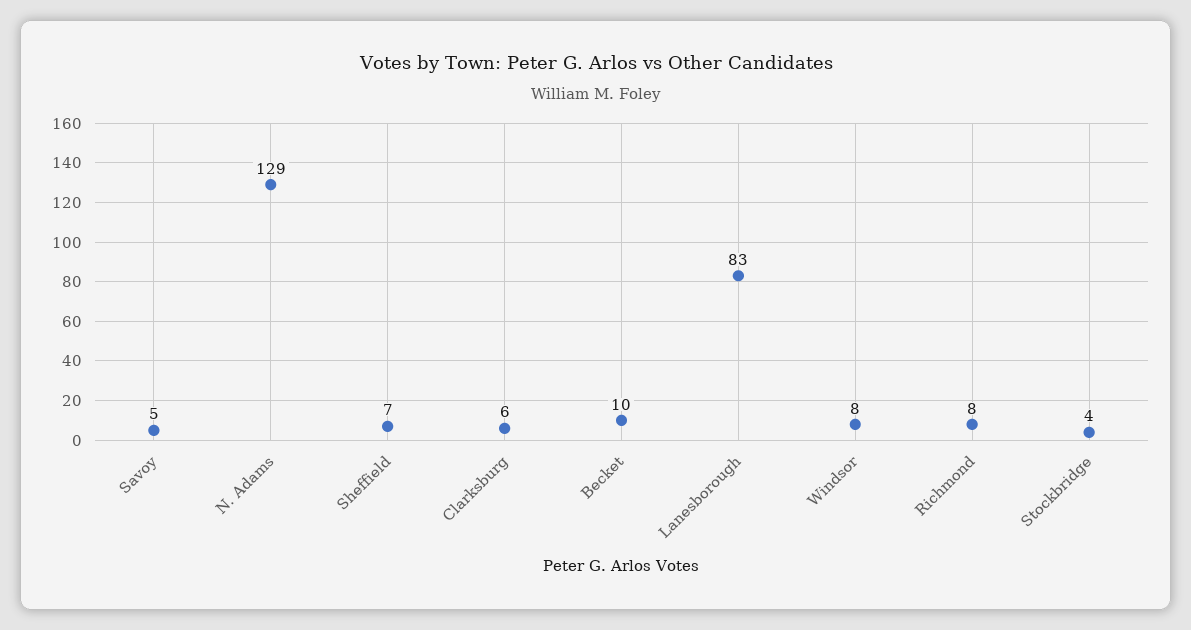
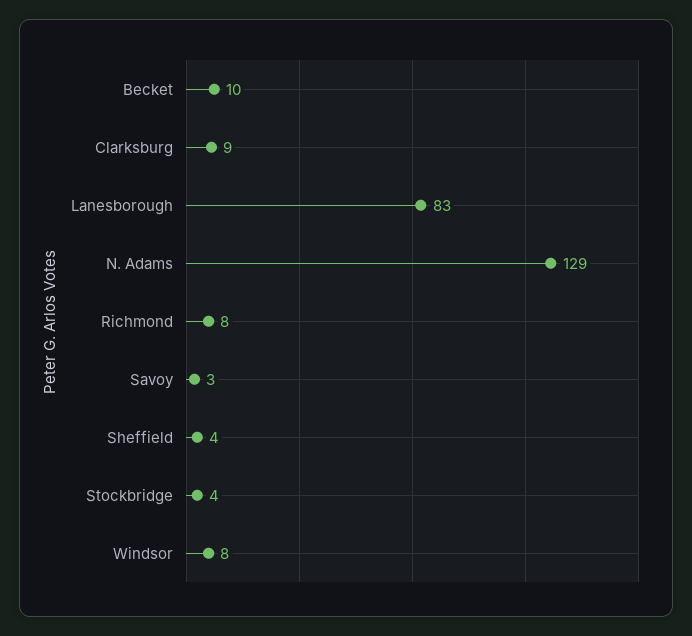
Savoy: 5 -> 3
Sheffield: 7 -> 4
Clarksburg: 6 -> 9

